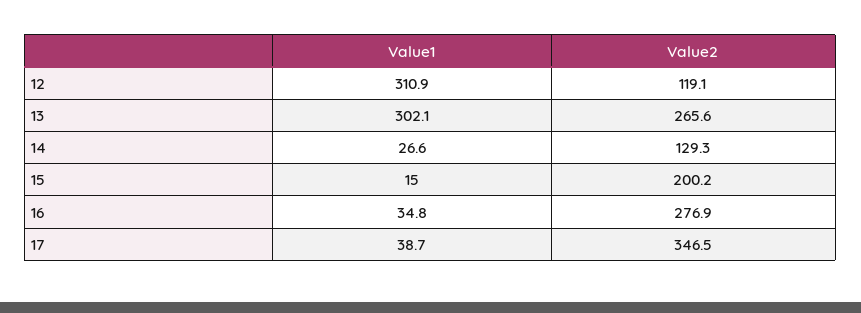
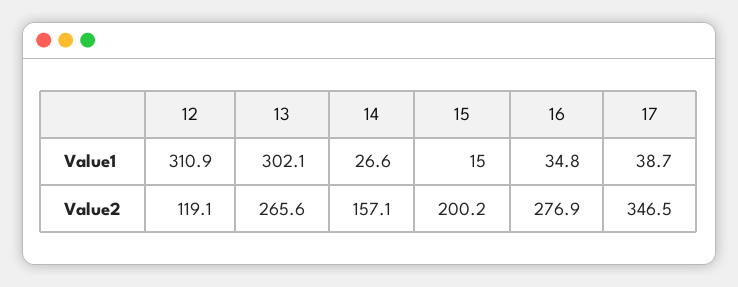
Value2, 14: 129.3 -> 157.1

